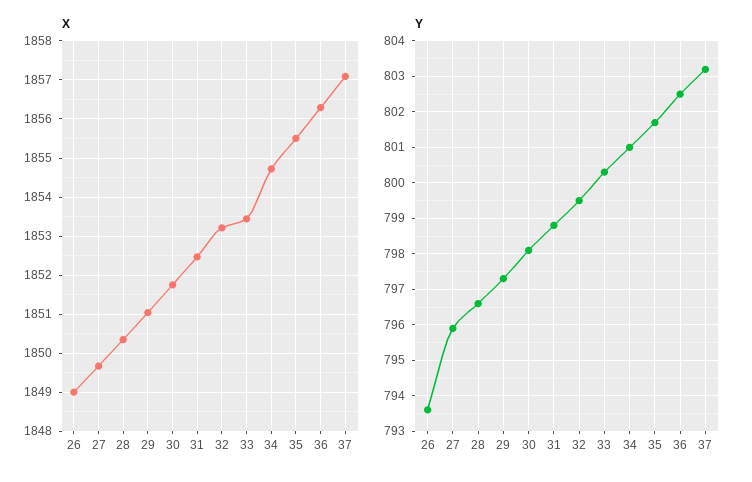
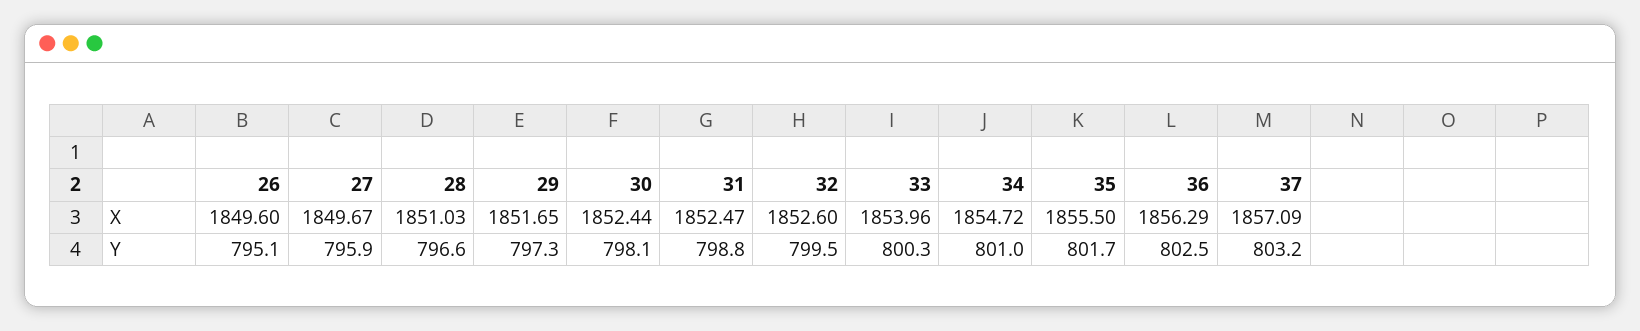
X, 26: 1849 -> 1849.6
X, 28: 1850.4 -> 1851.03
X, 29: 1851 -> 1851.65
X, 30: 1851.8 -> 1852.44
X, 32: 1853.2 -> 1852.6
X, 33: 1853.4 -> 1853.96
Y, 26: 793.5 -> 795.1

